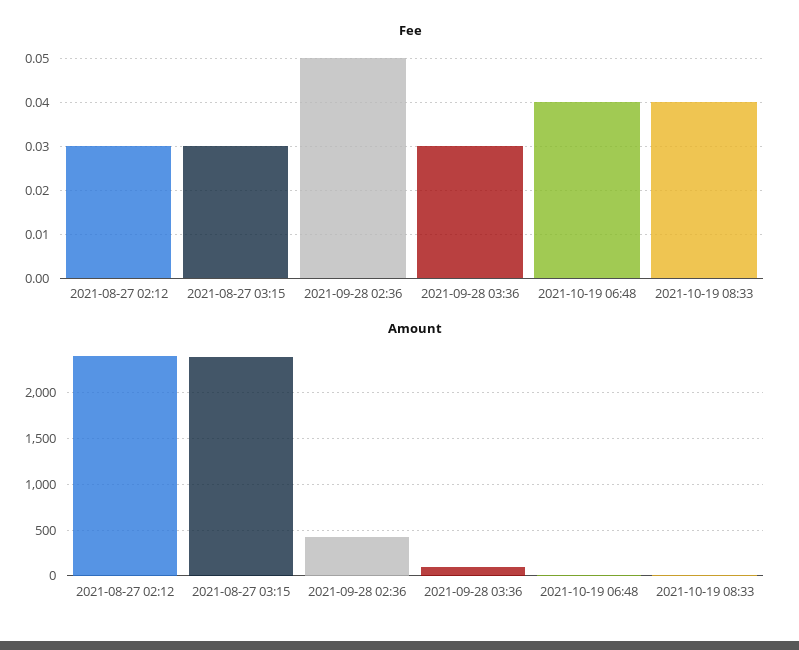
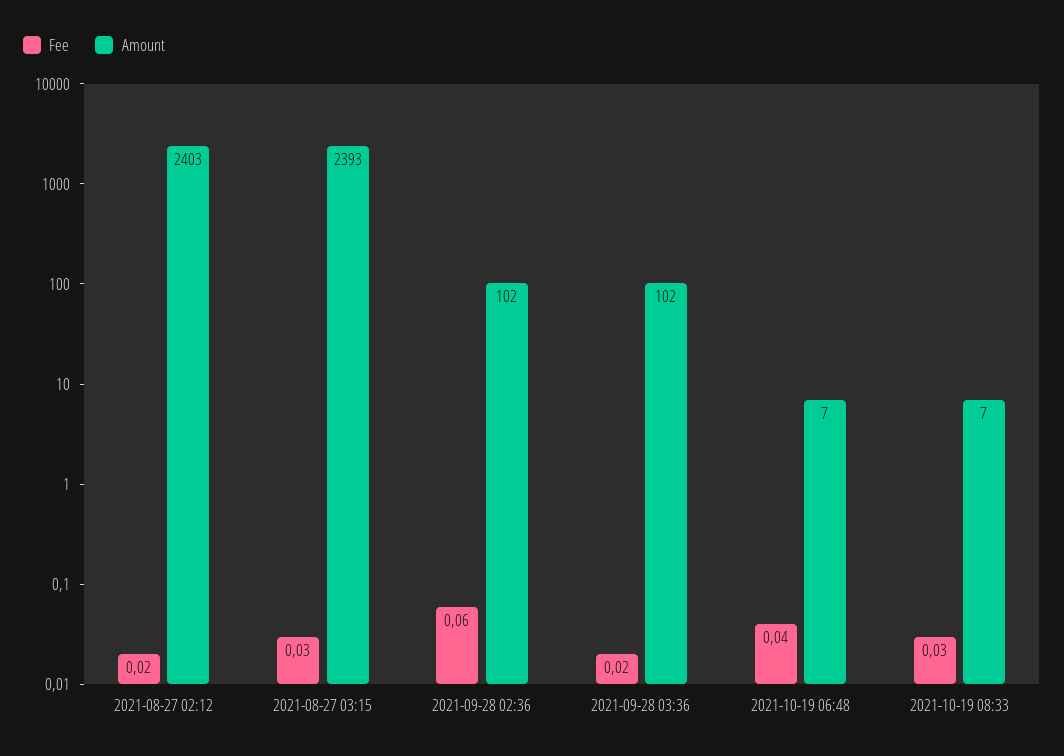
Fee, 2021-08-27 02:12: 0.03 -> 0.02
Fee, 2021-09-28 02:36: 0.05 -> 0.06
Fee, 2021-09-28 03:36: 0.03 -> 0.02
Fee, 2021-10-19 08:33: 0.04 -> 0.03
Amount, 2021-09-28 02:36: 400 -> 102

